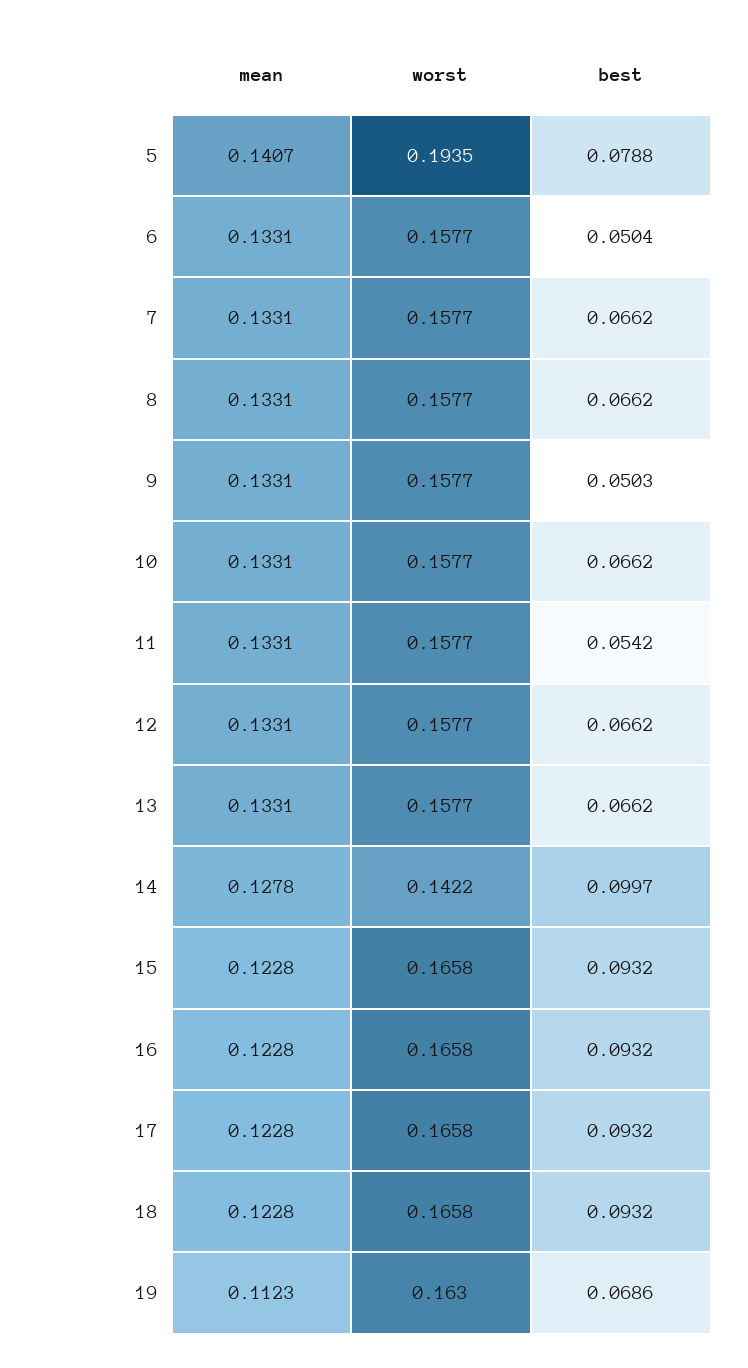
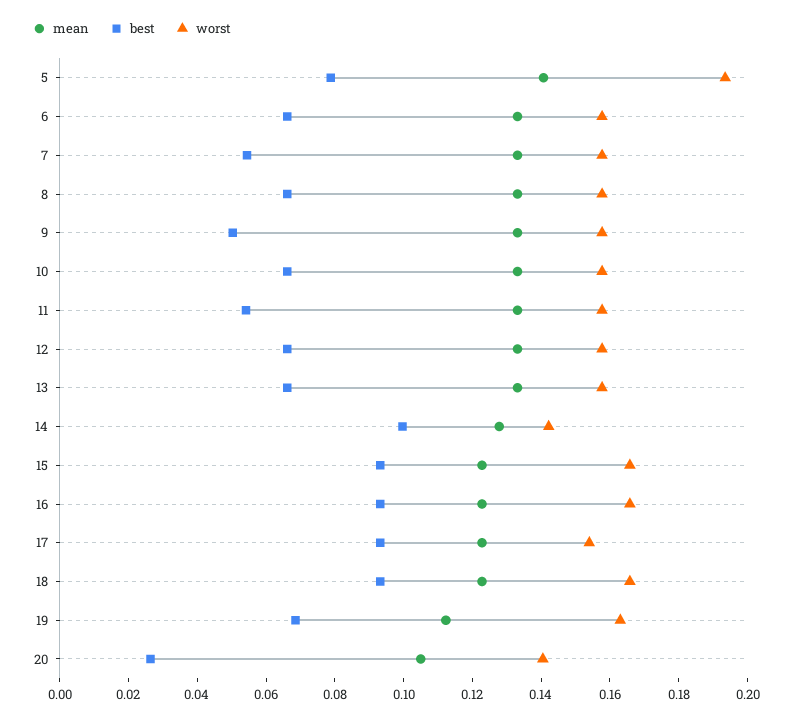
best, 6: 0.0504 -> 0.065
best, 7: 0.0662 -> 0.055
worst, 17: 0.1658 -> 0.155
mean, 20: none -> 0.105
best, 20: none -> 0.025
worst, 20: none -> 0.14

